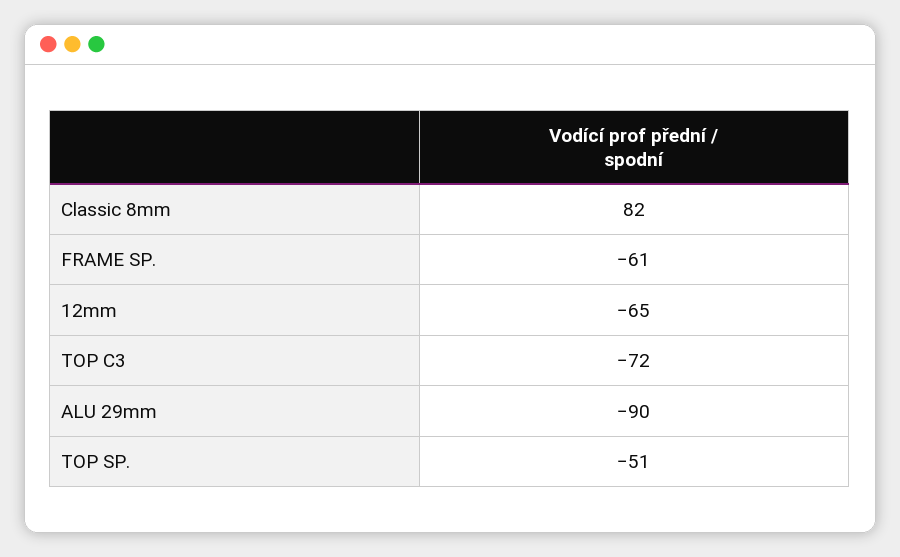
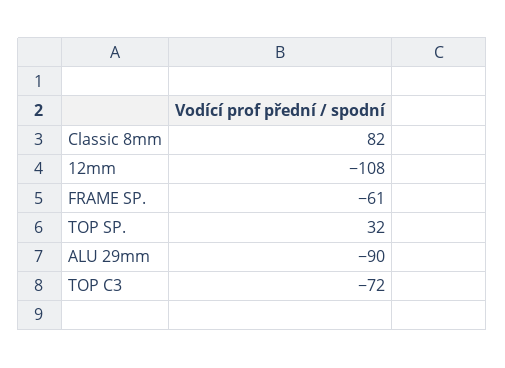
12mm: -65 -> -108
TOP SP.: -51 -> 32

